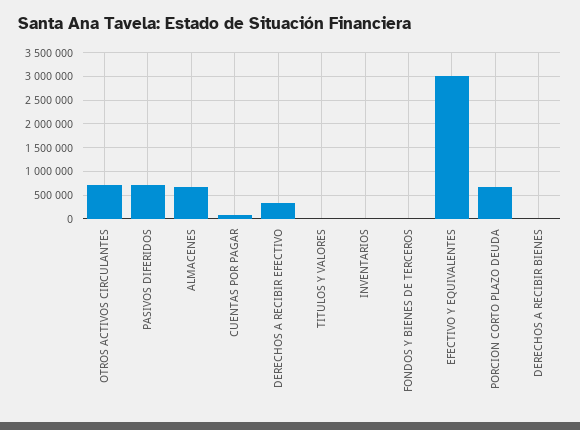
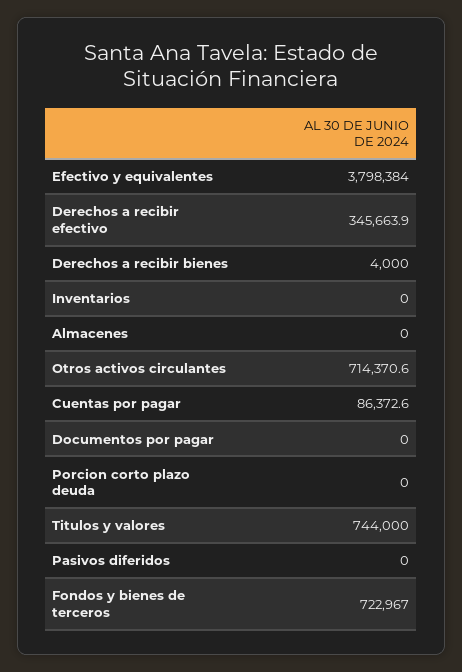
PASIVOS DIFERIDOS: 750000 -> 0
ALMACENES: 750000 -> 0
TITULOS Y VALORES: 0 -> 744000
FONDOS Y BIENES DE TERCEROS: 0 -> 722967
EFECTIVO Y EQUIVALENTES: 3000000 -> 3798384
PORCION CORTO PLAZO DEUDA: 750000 -> 0
Documentos por pagar: none -> 0

